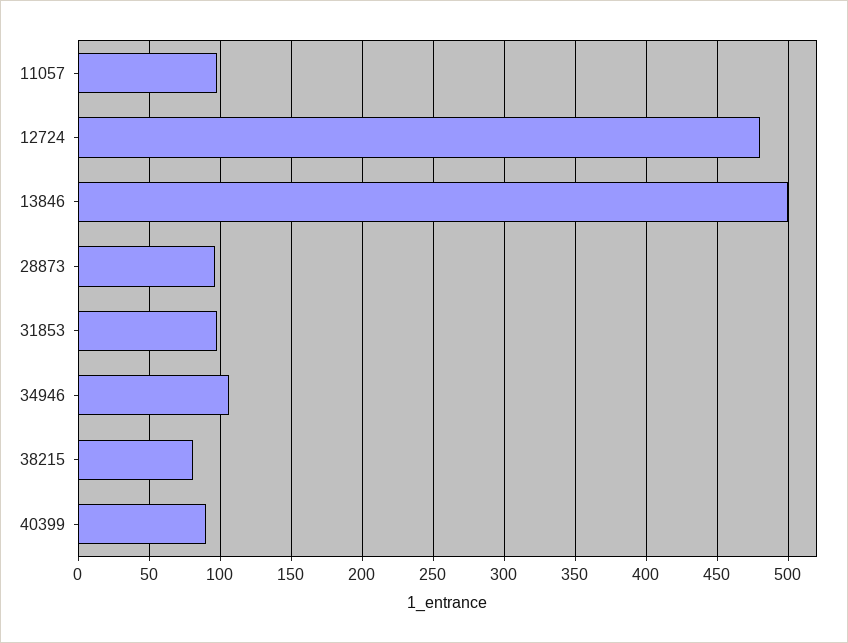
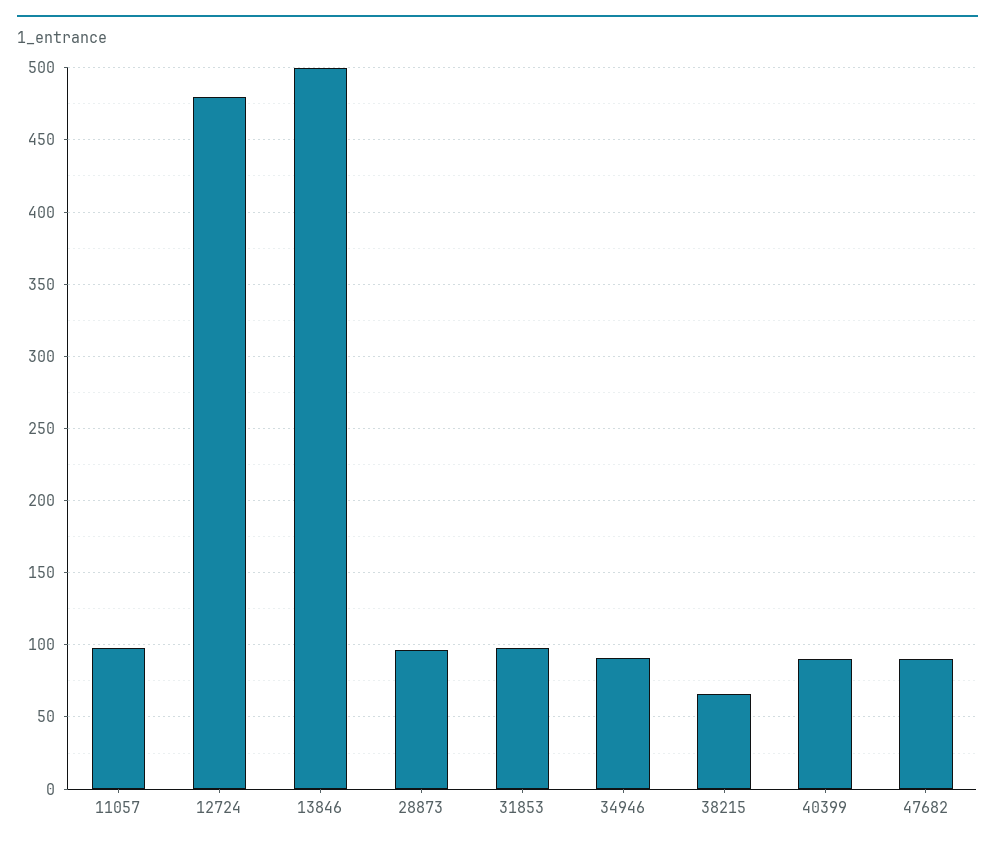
34946: 105 -> 90
38215: 80 -> 65
47682: none -> 90

